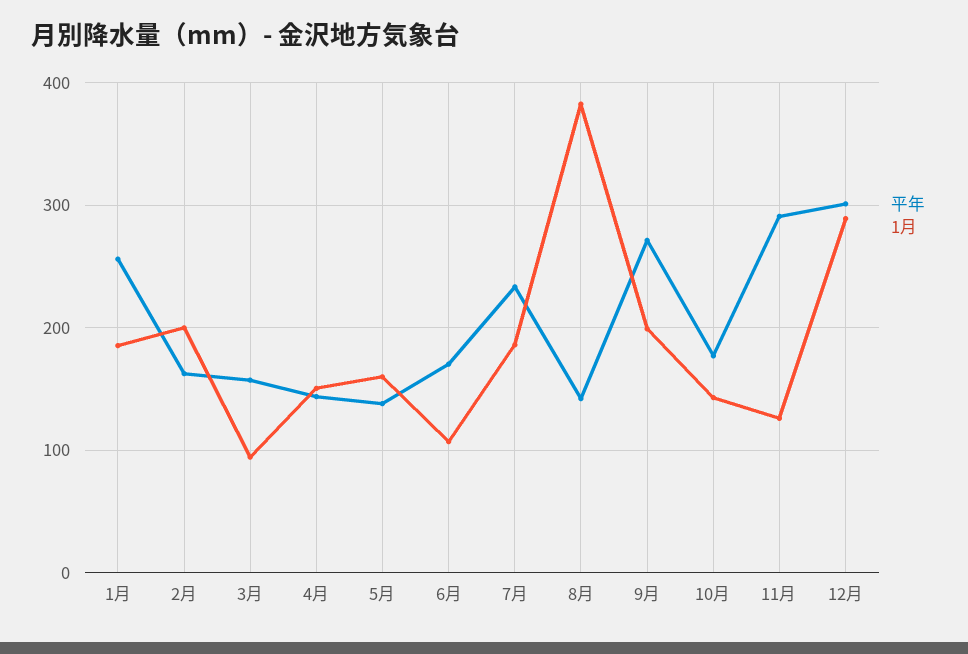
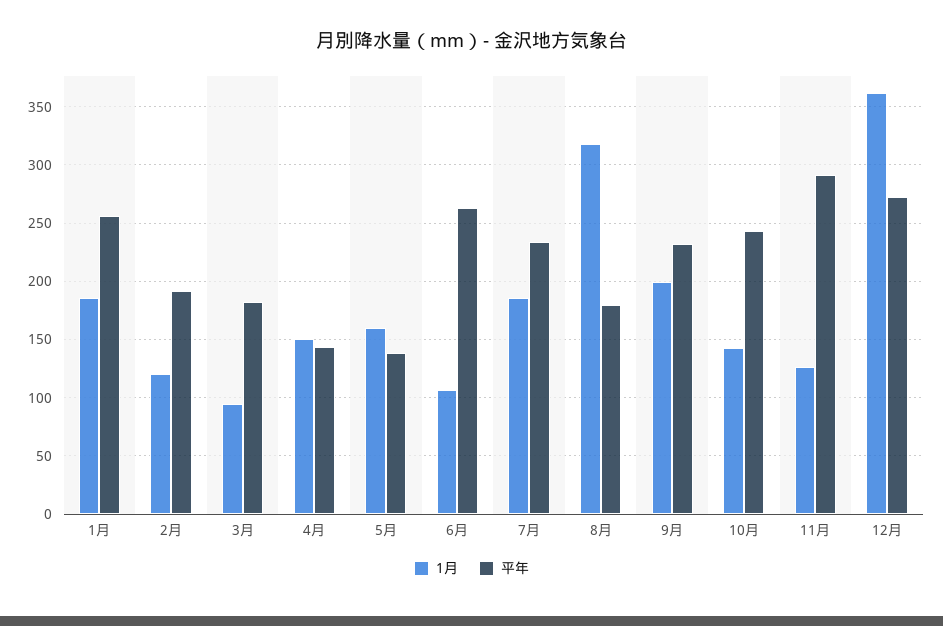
平年, 2月: 160 -> 190
1月, 2月: 200 -> 120
平年, 3月: 160 -> 180
平年, 6月: 170 -> 260
平年, 8月: 140 -> 180
1月, 8月: 380 -> 320
平年, 9月: 270 -> 230
平年, 10月: 180 -> 240
平年, 12月: 300 -> 270
1月, 12月: 290 -> 360

